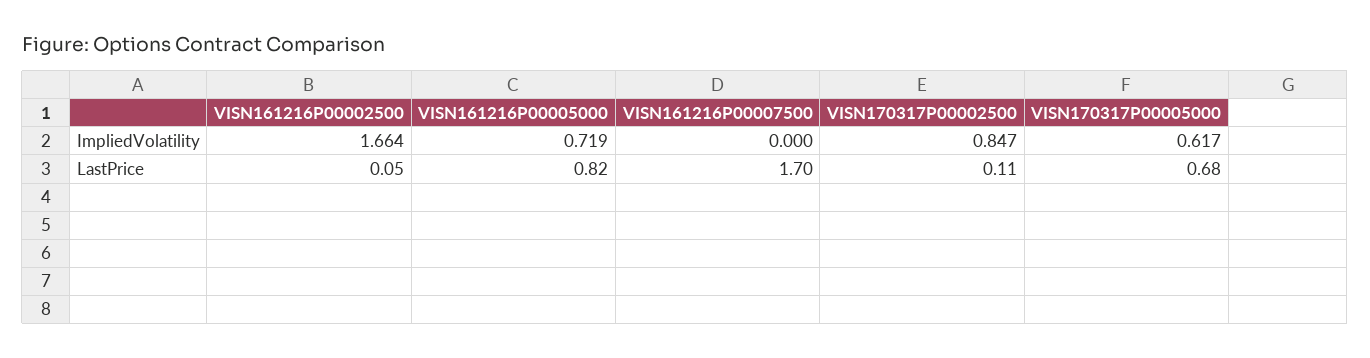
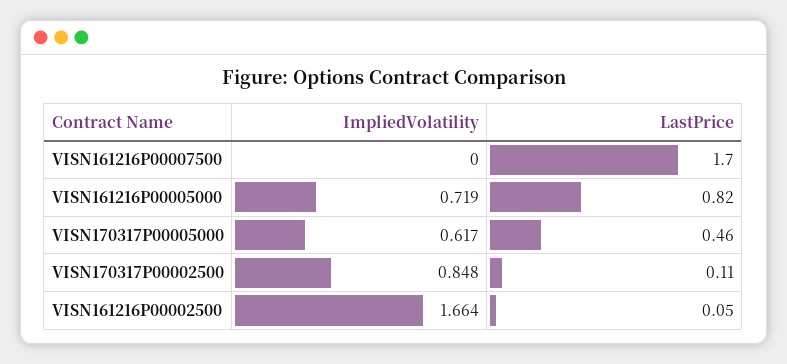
VISN170317P00002500, ImpliedVolatility: 0.847 -> 0.848
VISN170317P00005000, LastPrice: 0.68 -> 0.46

